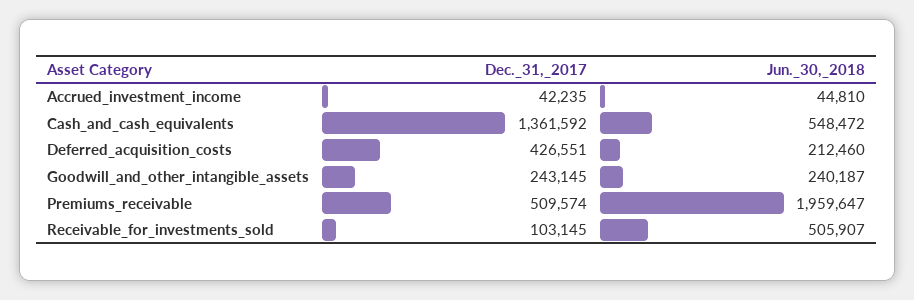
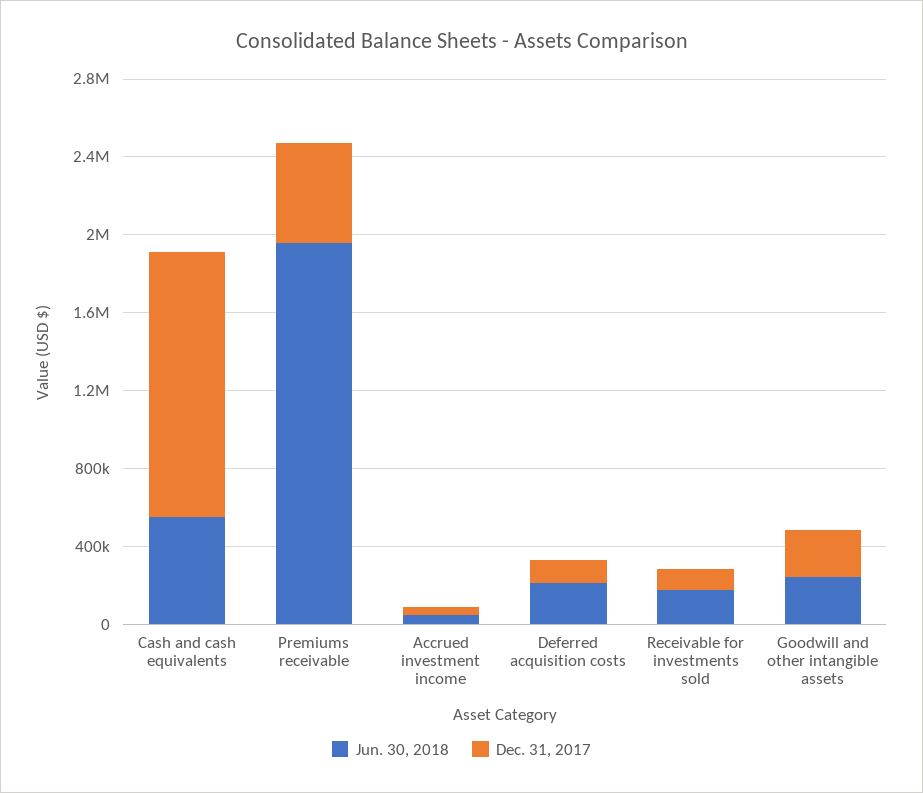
Dec._31,_2017, Deferred_acquisition_costs: 426551 -> 100000
Jun._30,_2018, Receivable_for_investments_sold: 505907 -> 200000

